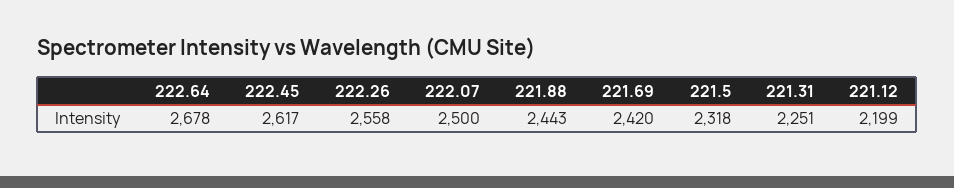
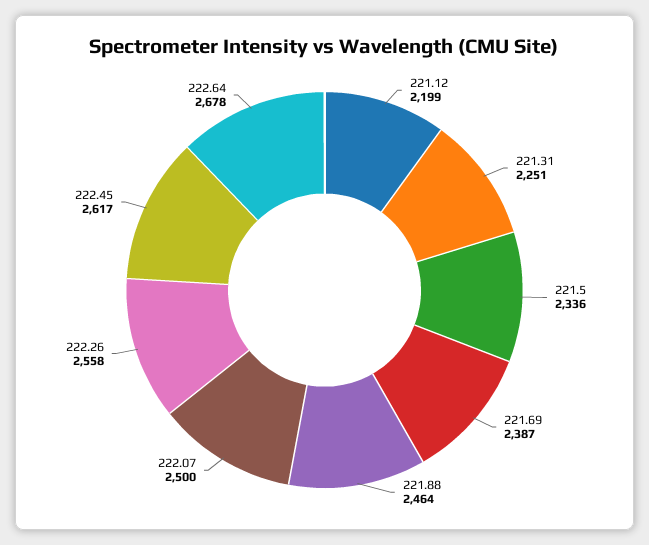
221.88: 2443 -> 2464
221.69: 2420 -> 2387
221.5: 2318 -> 2336

